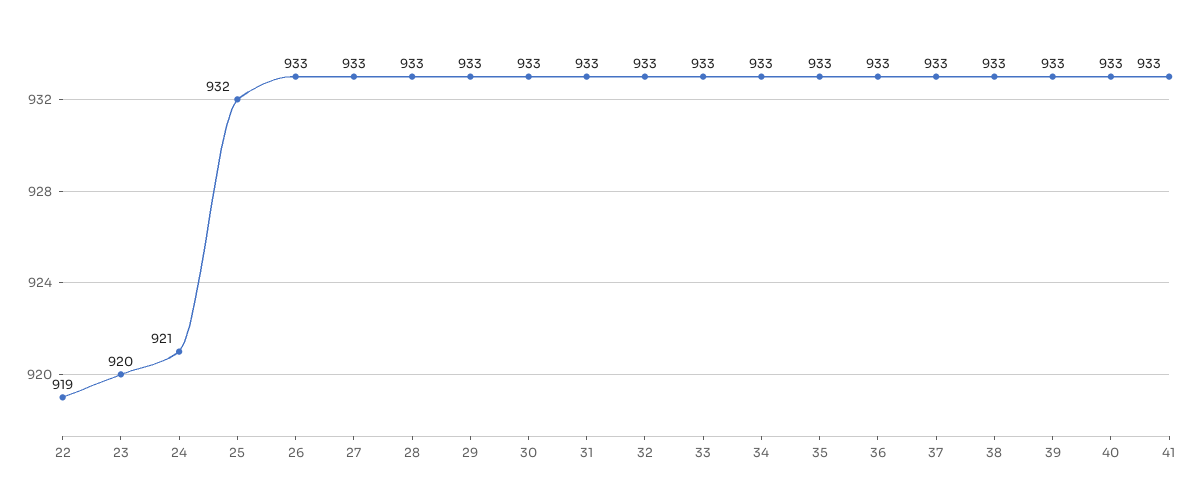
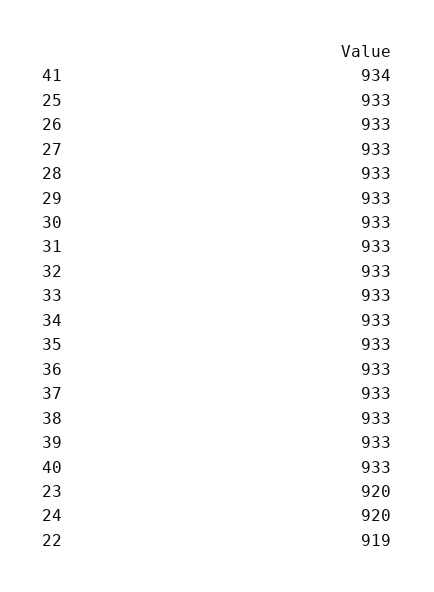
24: 921 -> 920
25: 932 -> 933
41: 933 -> 934

